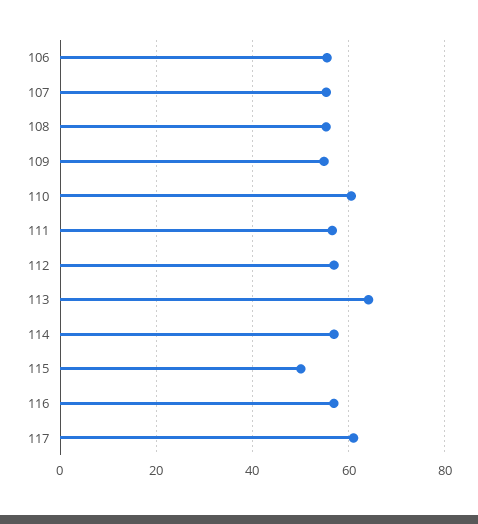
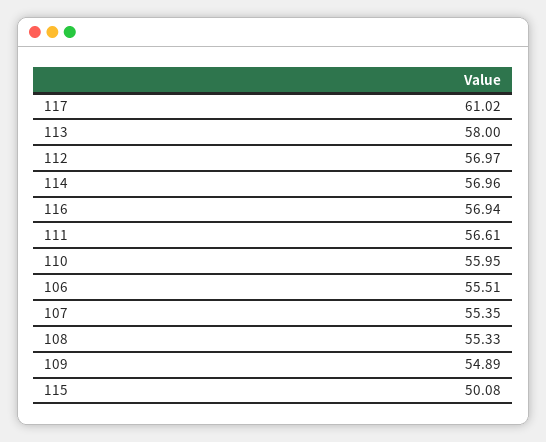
110: 60 -> 55.95
113: 64 -> 58

